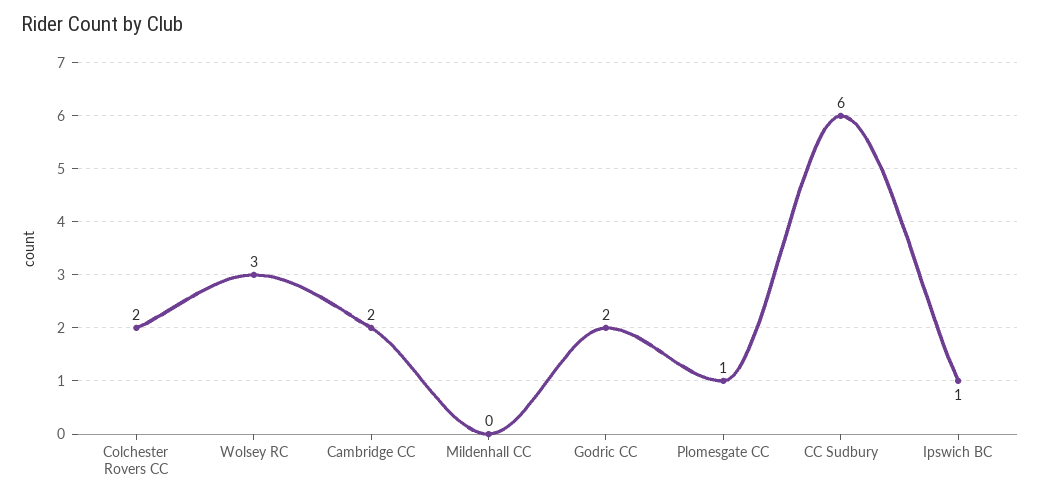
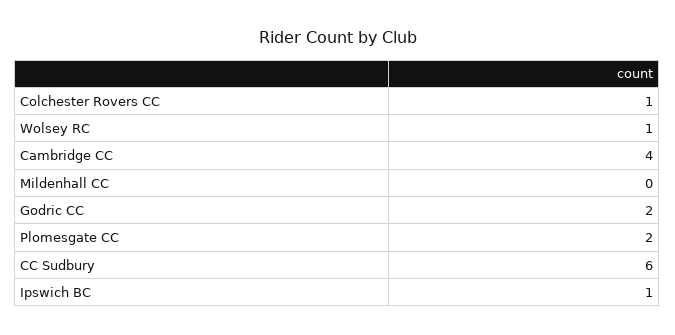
Colchester Rovers CC: 2 -> 1
Wolsey RC: 3 -> 1
Cambridge CC: 2 -> 4
Plomesgate CC: 1 -> 2

